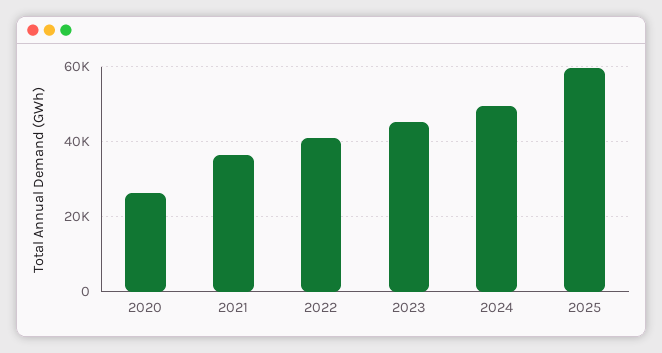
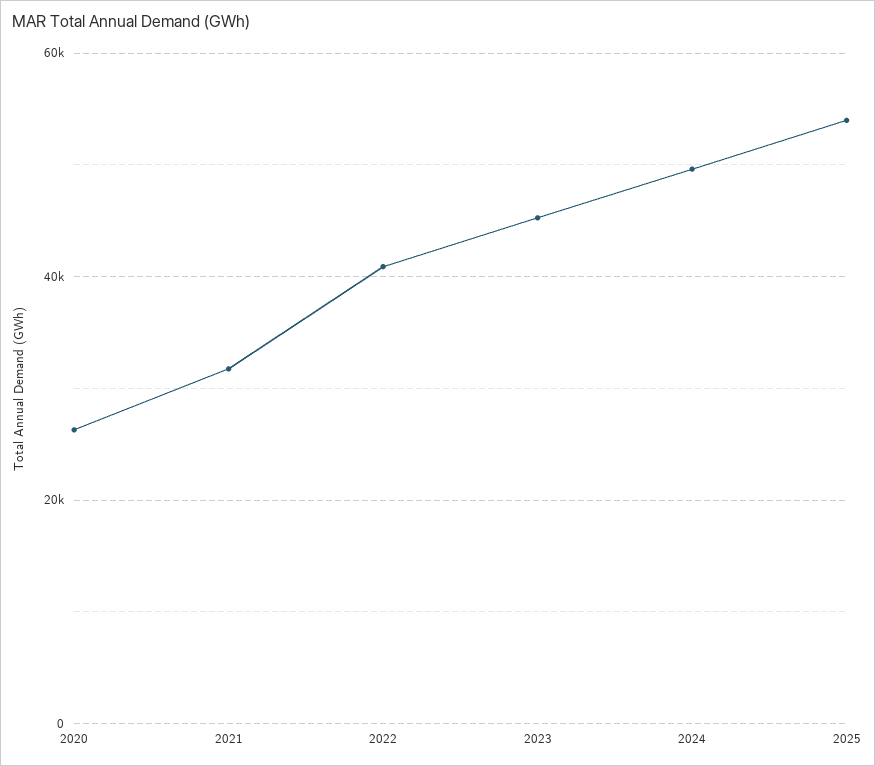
2021: 36000 -> 32000
2025: 60000 -> 54000

